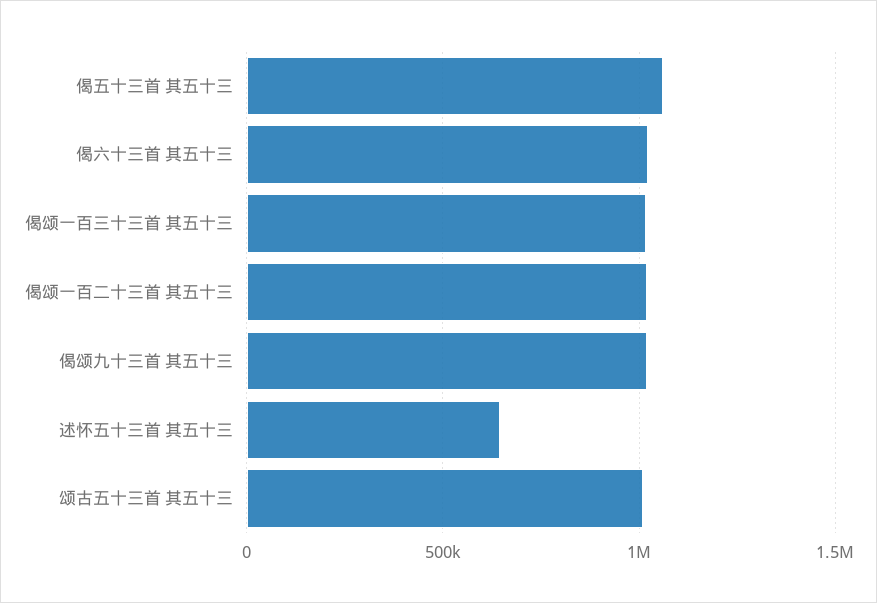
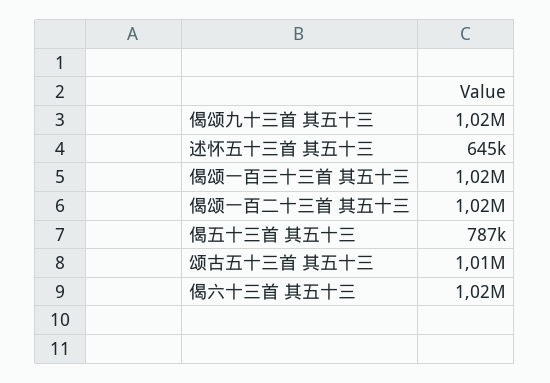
偈五十三首 其五十三: 1050000 -> 787000

